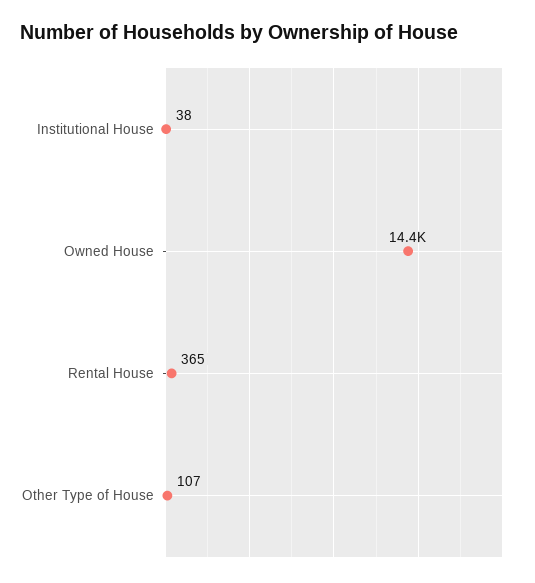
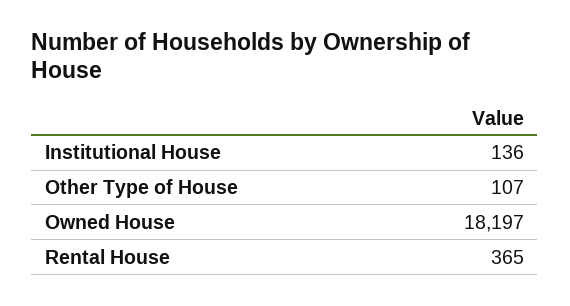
Institutional House: 38 -> 136
Owned House: 14400 -> 18197

